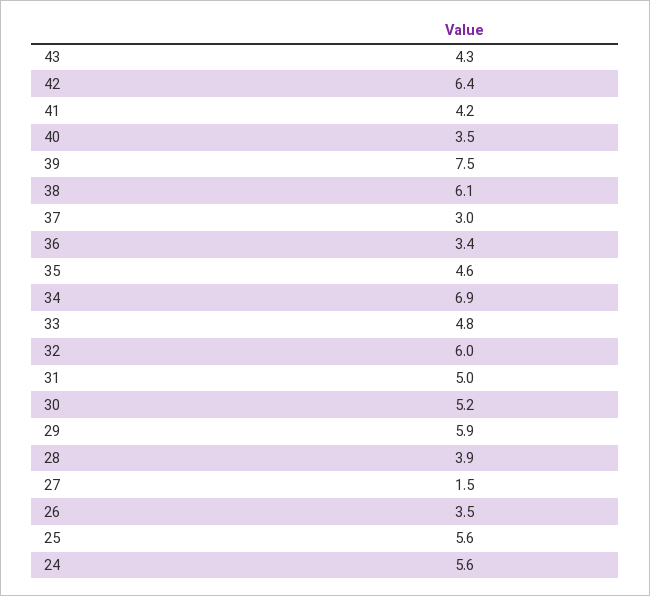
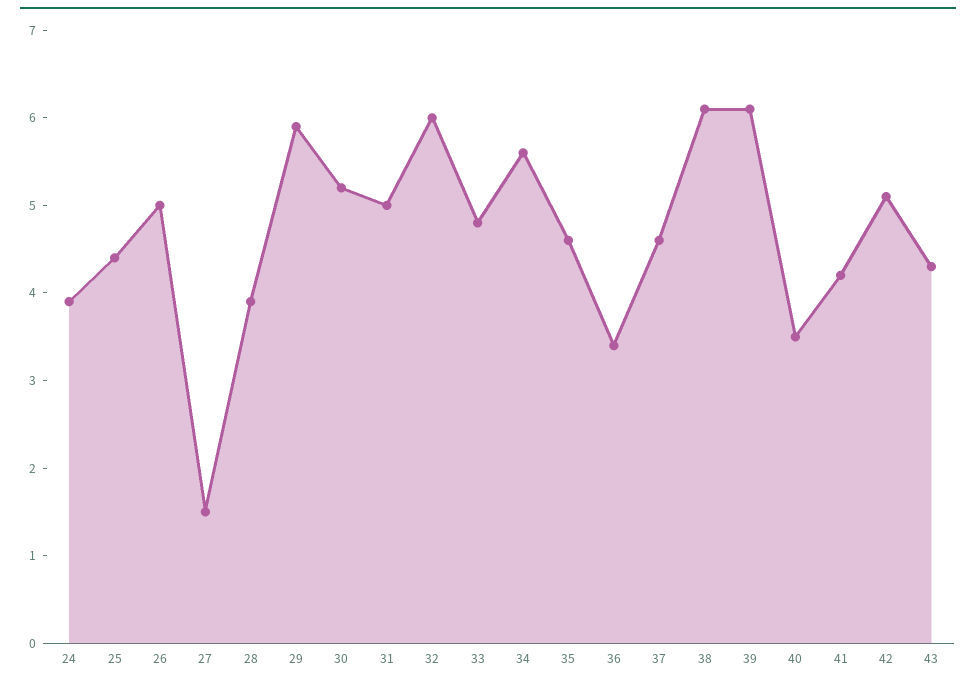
42: 6.4 -> 5.1
39: 7.5 -> 6.1
37: 3 -> 4.6
34: 6.9 -> 5.6
26: 3.5 -> 5
25: 5.6 -> 4.4
24: 5.6 -> 3.9

